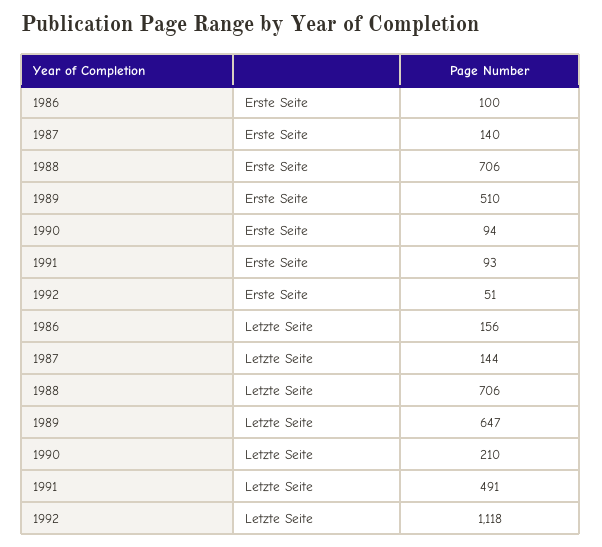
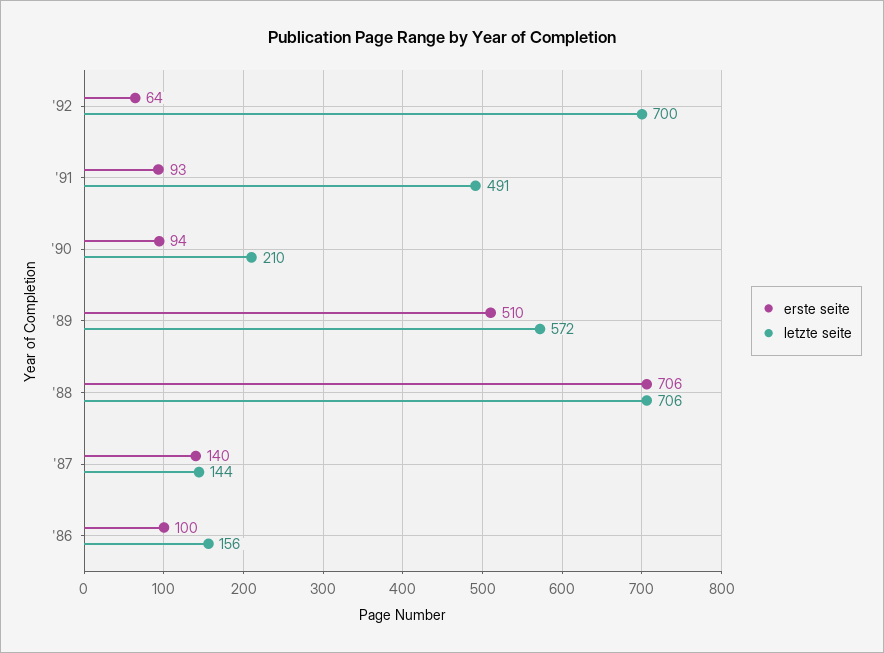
Erste Seite, 1992: 51 -> 64
Letzte Seite, 1989: 647 -> 572
Letzte Seite, 1992: 1118 -> 700

